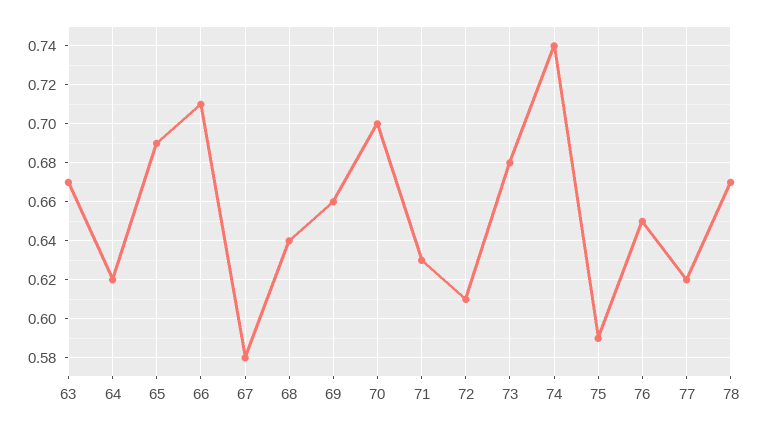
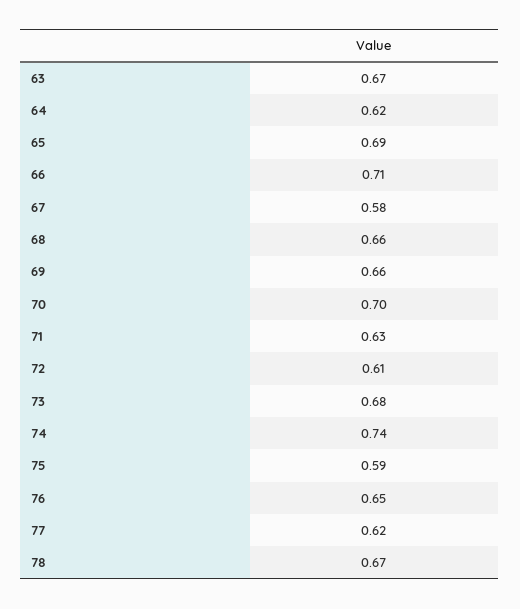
68: 0.64 -> 0.66

